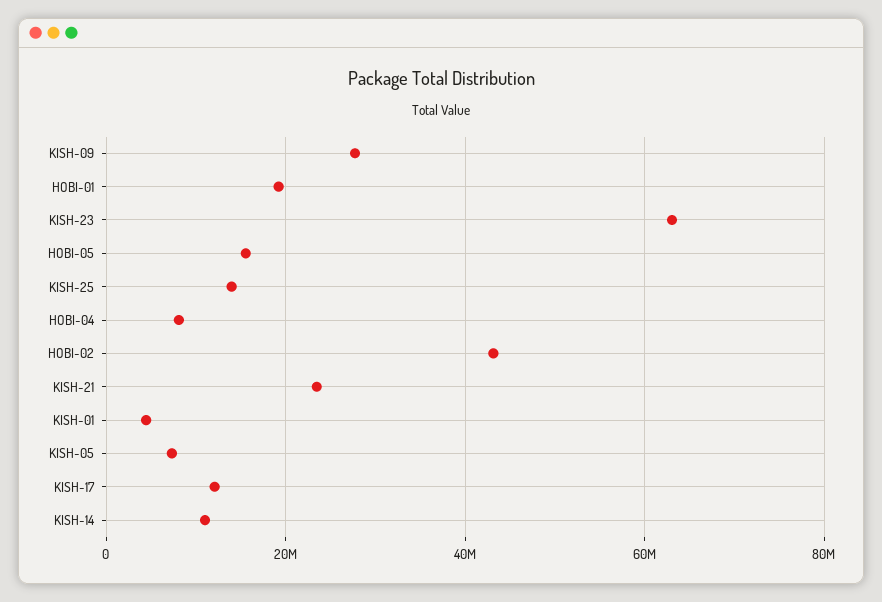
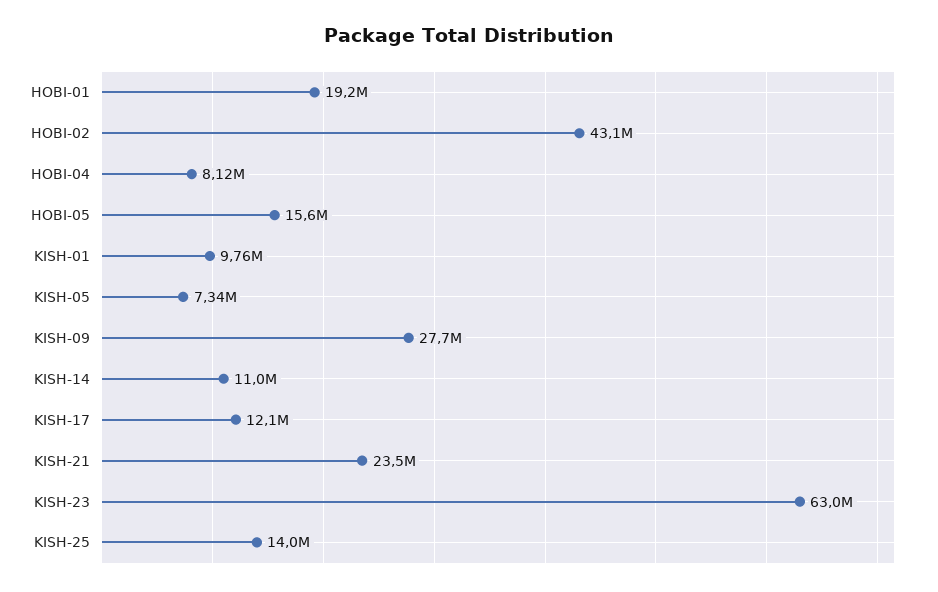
KISH-01: 4000000 -> 9760000

